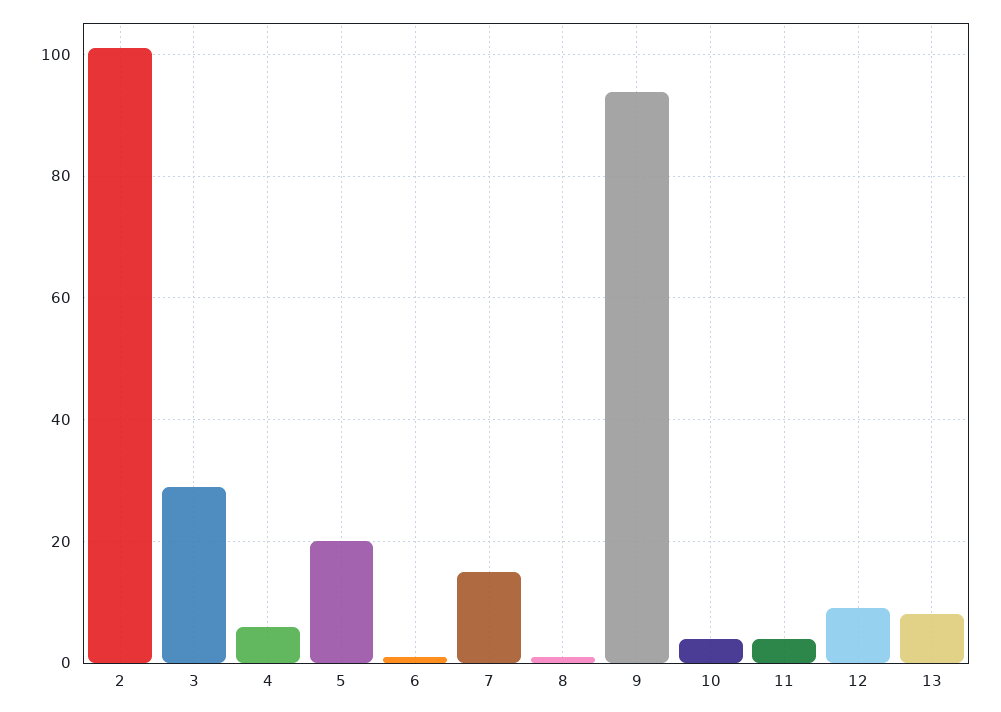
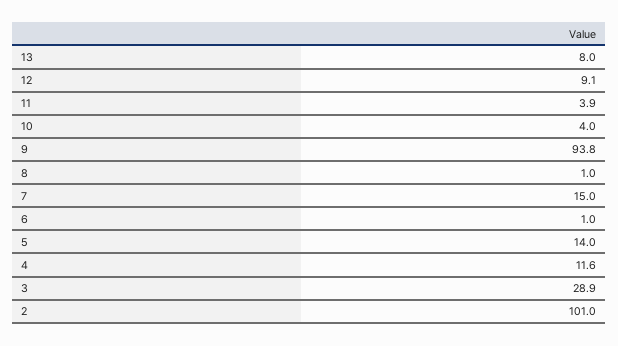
4: 6 -> 11.6
5: 20 -> 14

